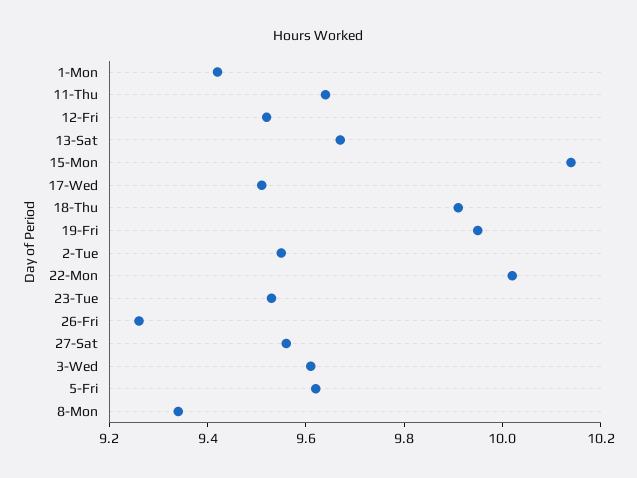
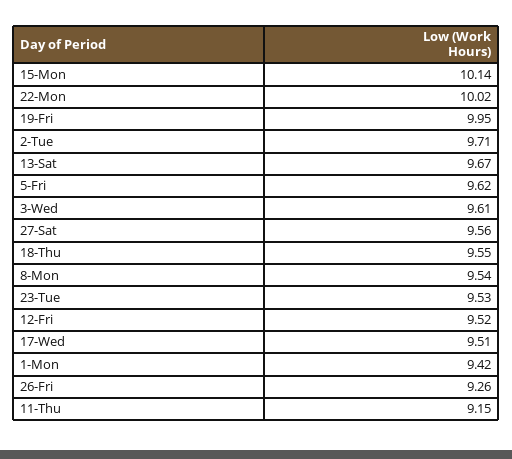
11-Thu: 9.65 -> 9.15
18-Thu: 9.9 -> 9.55
2-Tue: 9.55 -> 9.71
8-Mon: 9.35 -> 9.54

